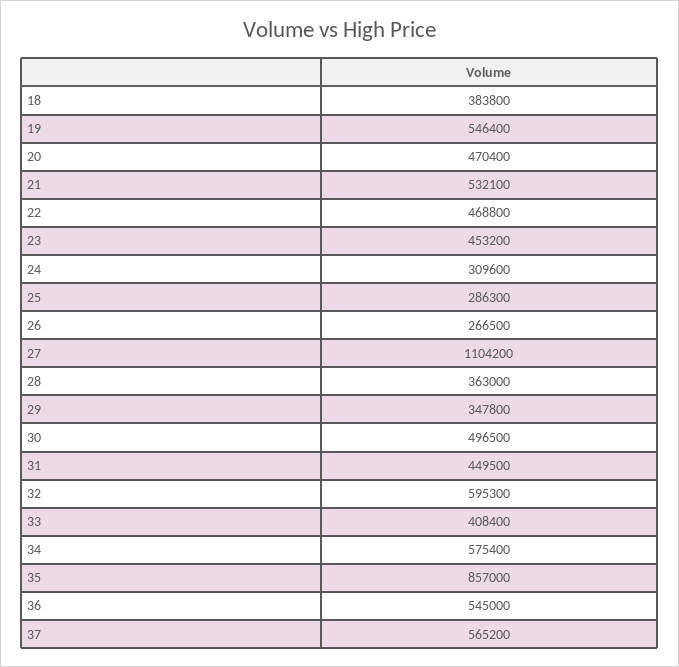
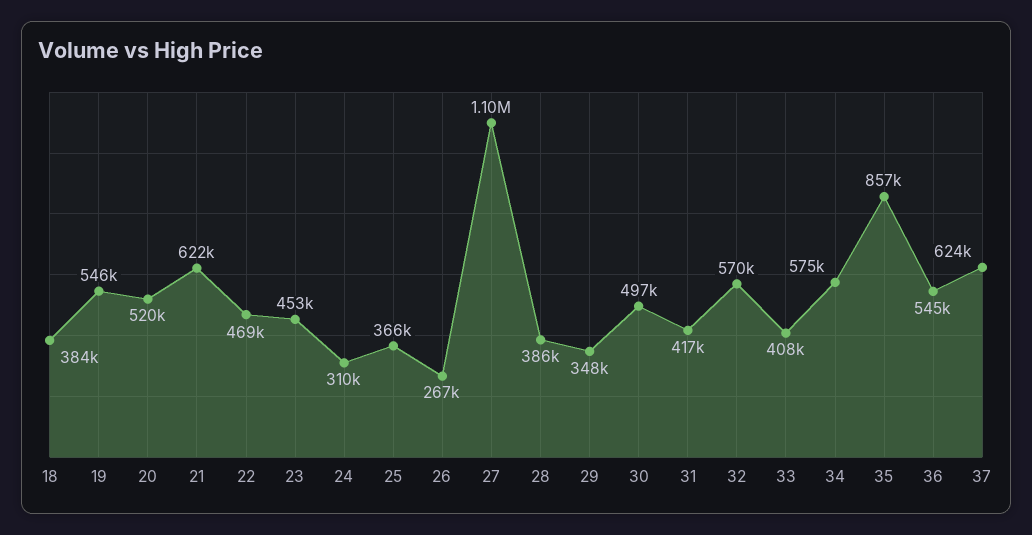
20: 470400 -> 520000
21: 532100 -> 622000
25: 286300 -> 366000
28: 363000 -> 386000
31: 449500 -> 417000
32: 595300 -> 570000
37: 565200 -> 624000

